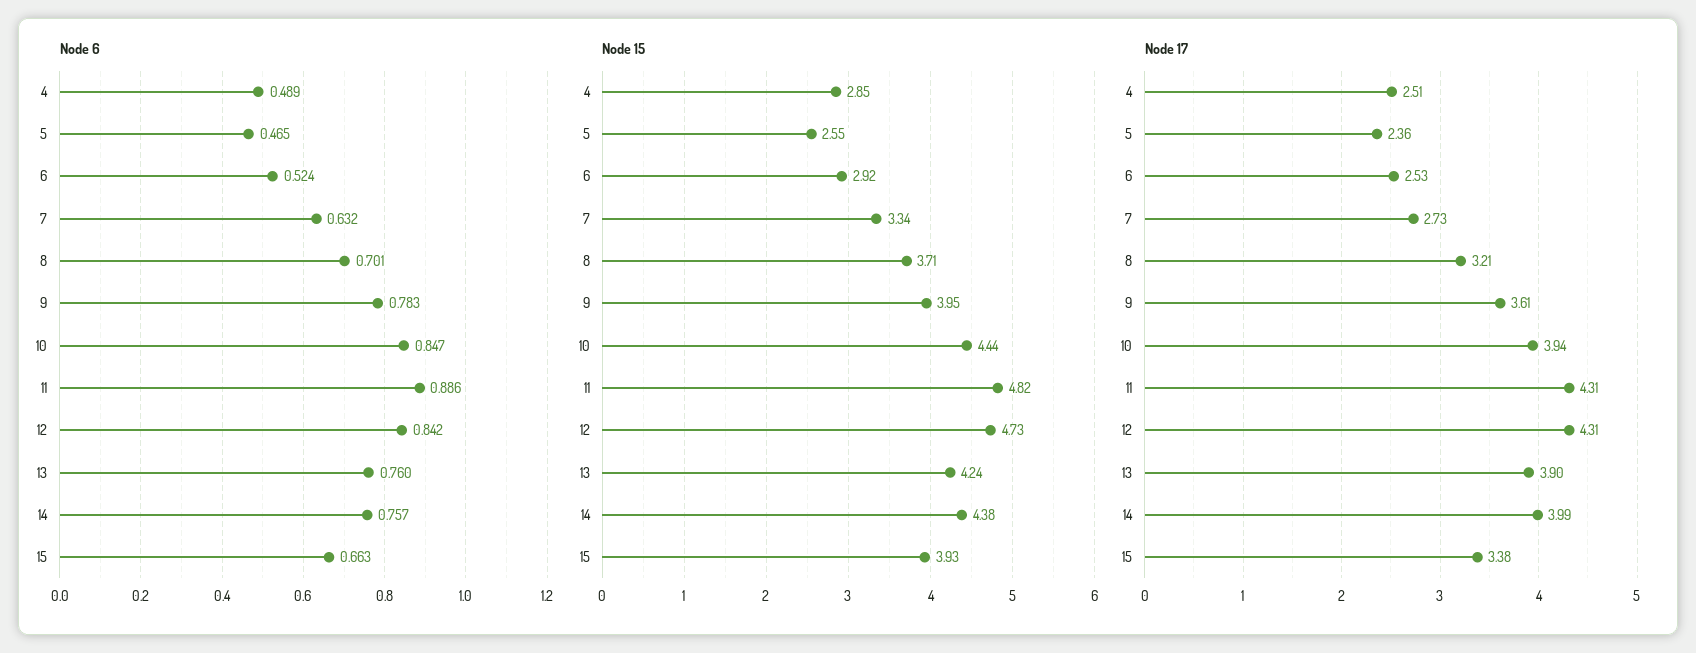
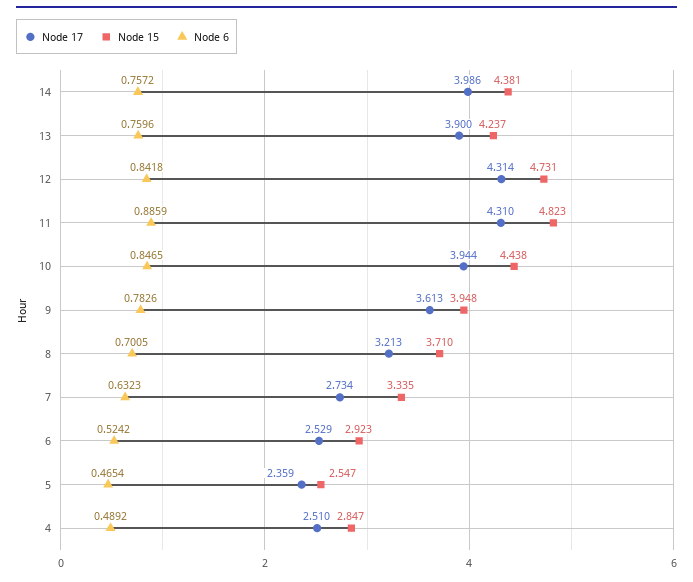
Node 6, 15: 0.663 -> none
Node 15, 15: 3.93 -> none
Node 17, 15: 3.38 -> none

